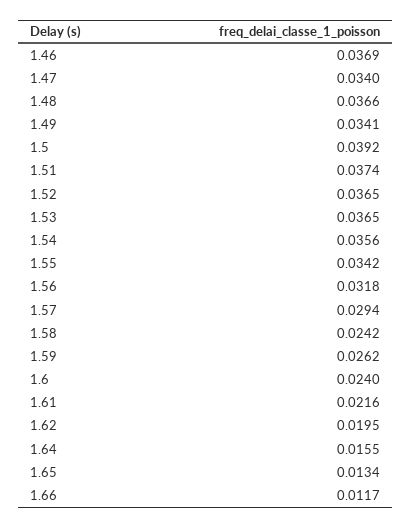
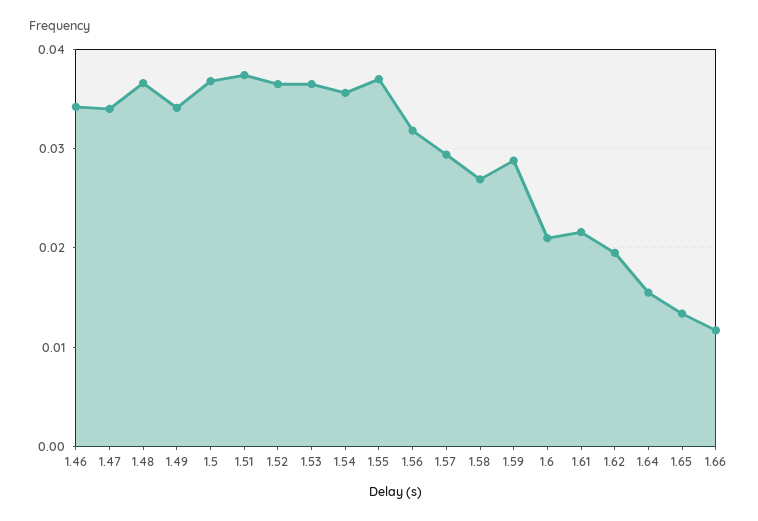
1.46: 0.0369 -> 0.034
1.5: 0.0392 -> 0.037
1.55: 0.0342 -> 0.037
1.58: 0.0242 -> 0.027
1.59: 0.0262 -> 0.029
1.6: 0.024 -> 0.021

